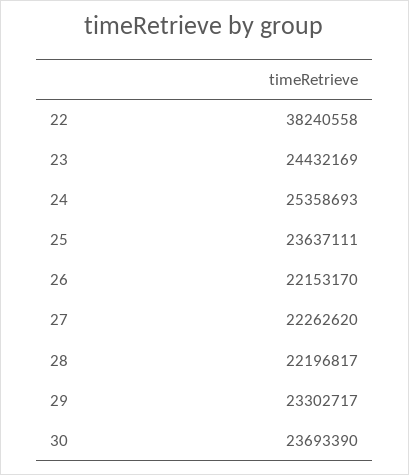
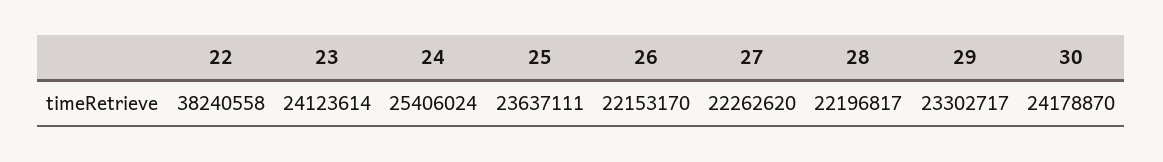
23: 24432169 -> 24123614
24: 25358693 -> 25406024
30: 23693390 -> 24178870

